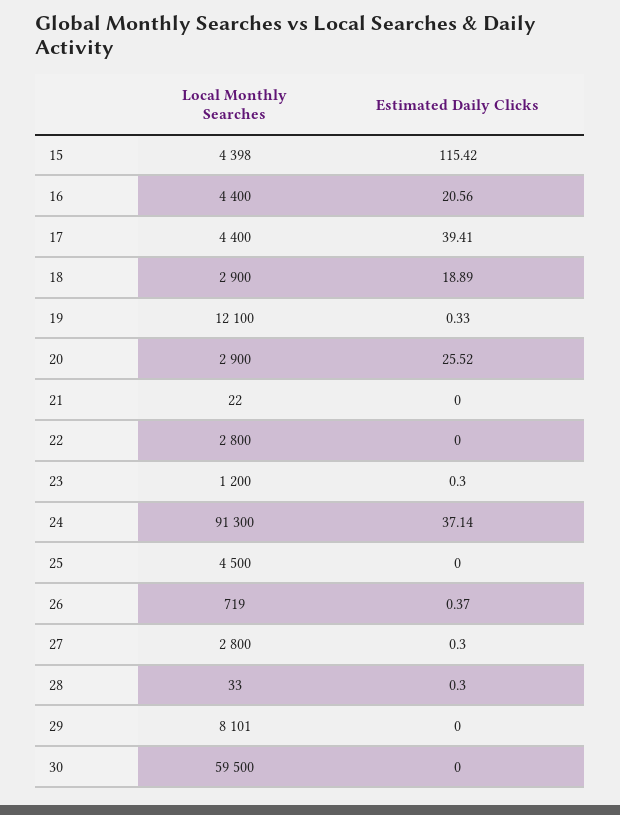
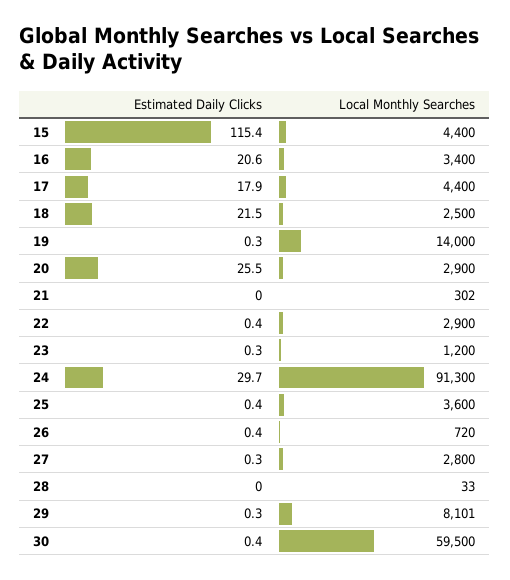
Local Monthly Searches, 15: 4398 -> 4400
Local Monthly Searches, 16: 4400 -> 3400
Estimated Daily Clicks, 17: 39.41 -> 17.9
Local Monthly Searches, 18: 2900 -> 2500
Estimated Daily Clicks, 18: 18.89 -> 21.5
Local Monthly Searches, 19: 12100 -> 14000
Local Monthly Searches, 21: 22 -> 302
Local Monthly Searches, 22: 2800 -> 2900
Estimated Daily Clicks, 22: 0 -> 0.4
Estimated Daily Clicks, 24: 37.14 -> 29.7
Local Monthly Searches, 25: 4500 -> 3600
Estimated Daily Clicks, 25: 0 -> 0.4
Local Monthly Searches, 26: 719 -> 720
Estimated Daily Clicks, 28: 0.3 -> 0
Estimated Daily Clicks, 29: 0 -> 0.3
Estimated Daily Clicks, 30: 0 -> 0.4

